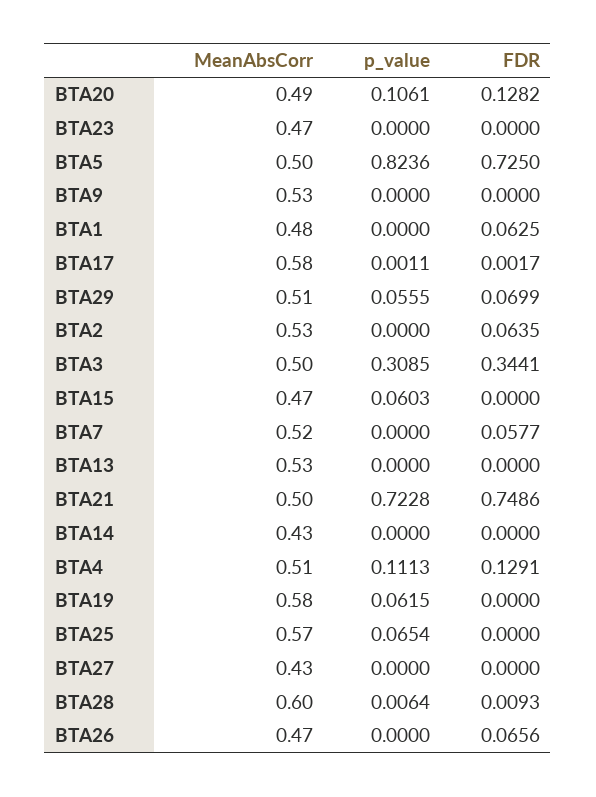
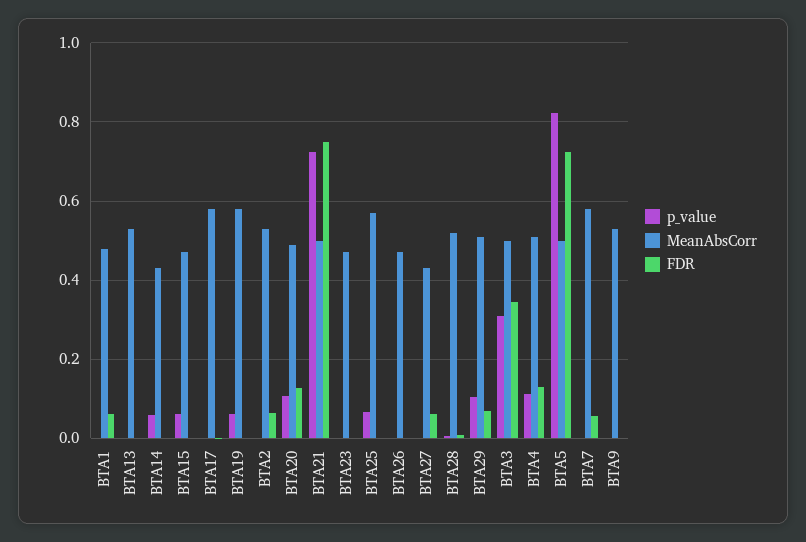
p_value, BTA29: 0.0555 -> 0.1
MeanAbsCorr, BTA7: 0.52 -> 0.58
p_value, BTA14: 0 -> 0.06
FDR, BTA27: 0 -> 0.06
MeanAbsCorr, BTA28: 0.6 -> 0.52
FDR, BTA26: 0.0656 -> 0

